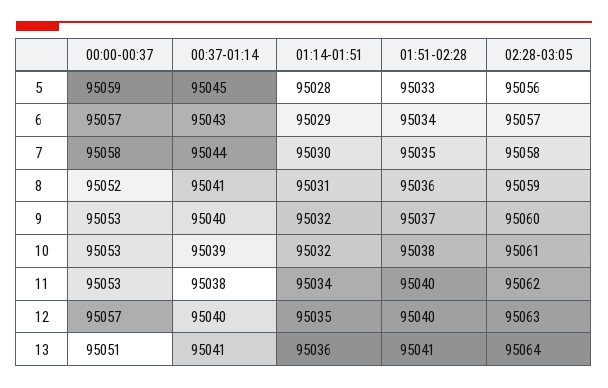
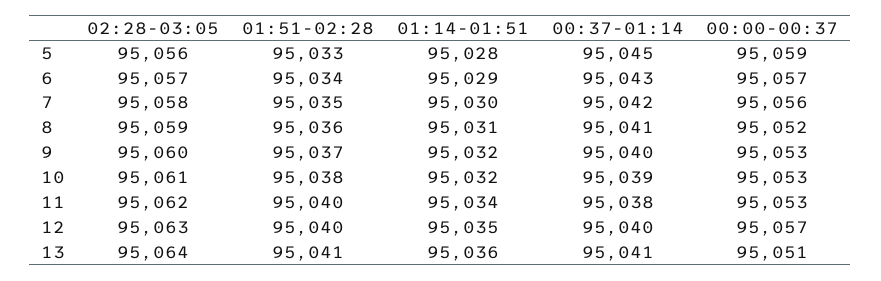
00:00-00:37, 7: 95058 -> 95056
00:37-01:14, 7: 95044 -> 95042

